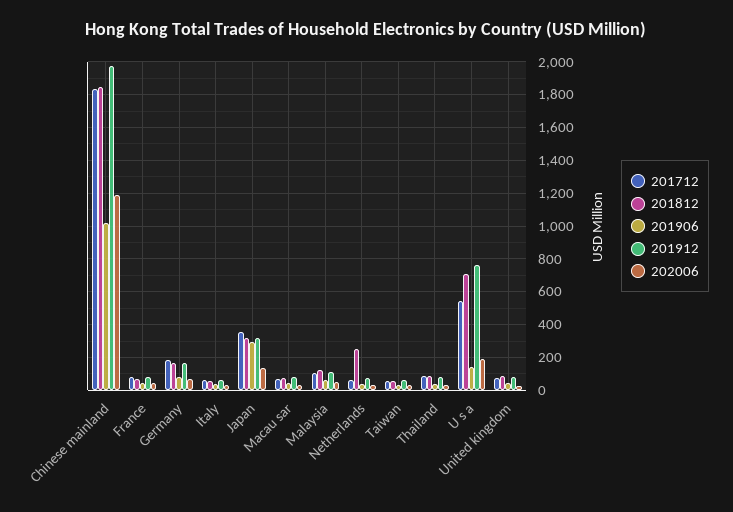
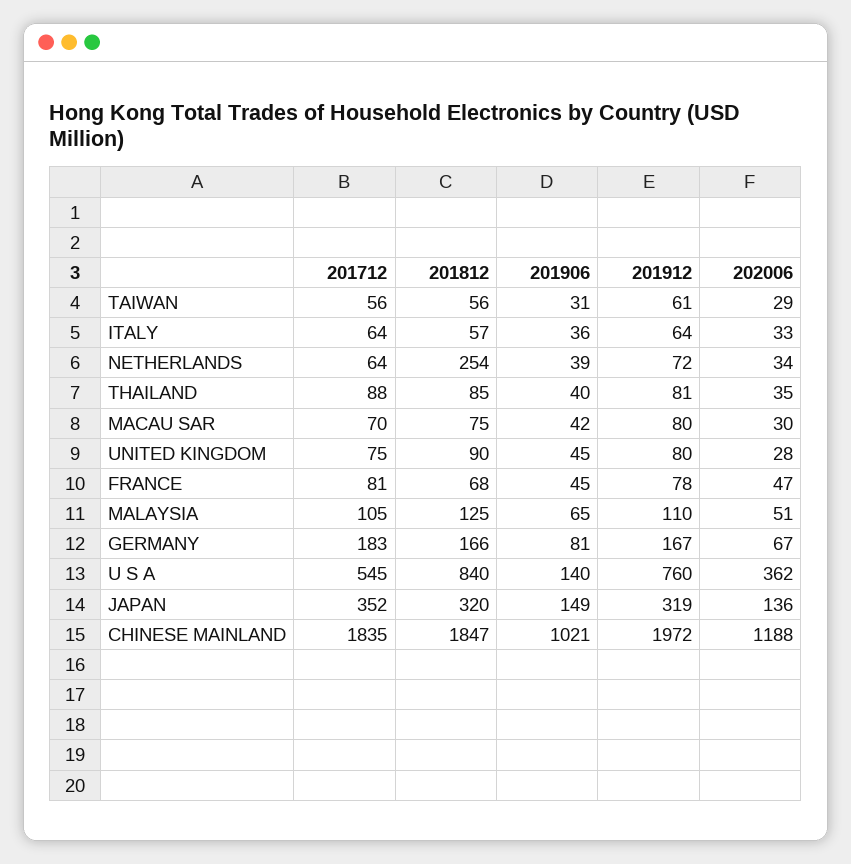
201906, Japan: 300 -> 149
201812, U s a: 700 -> 840
202006, U s a: 200 -> 362

